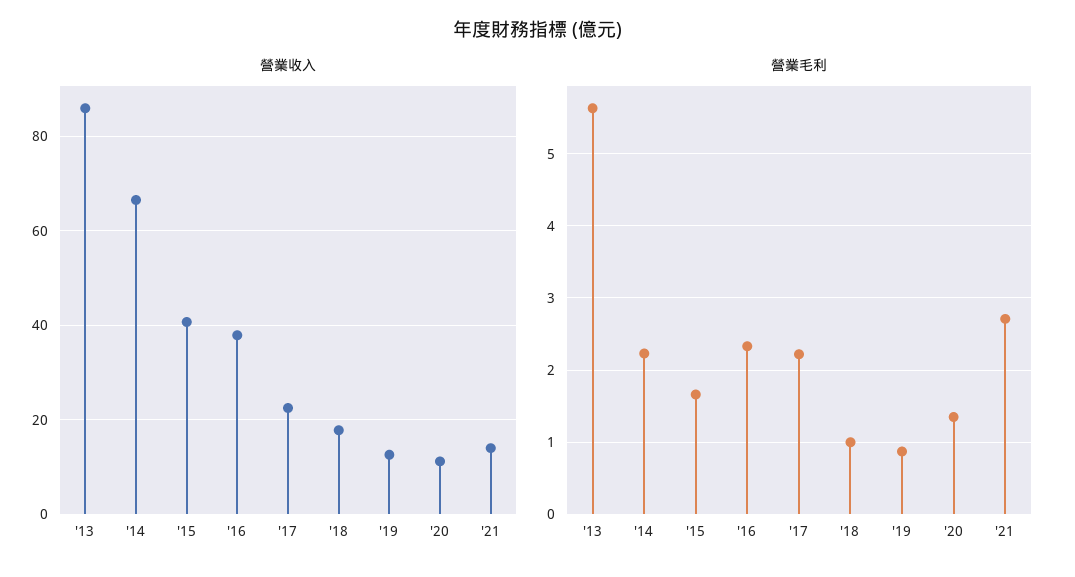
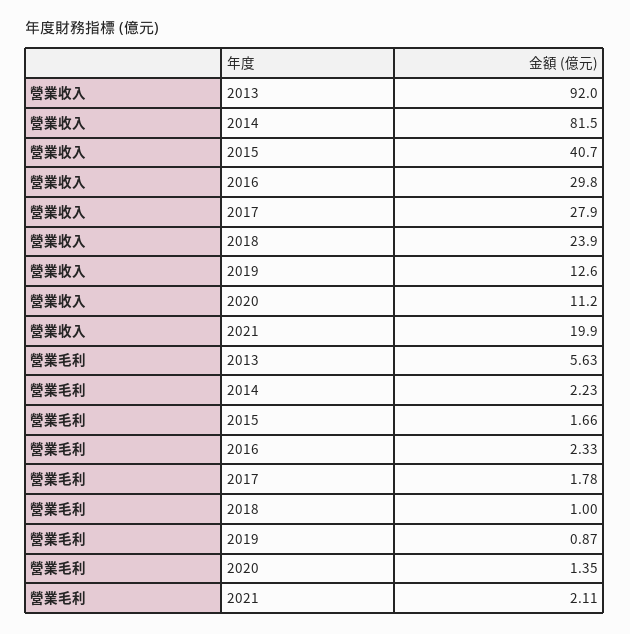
營業收入, '13: 86 -> 92
營業收入, '14: 66 -> 81.5
營業收入, '16: 38 -> 29.8
營業收入, '17: 22 -> 27.9
營業收入, '18: 18 -> 23.9
營業收入, '21: 14 -> 19.9
營業毛利, '17: 2.2 -> 1.78
營業毛利, '21: 2.7 -> 2.11

